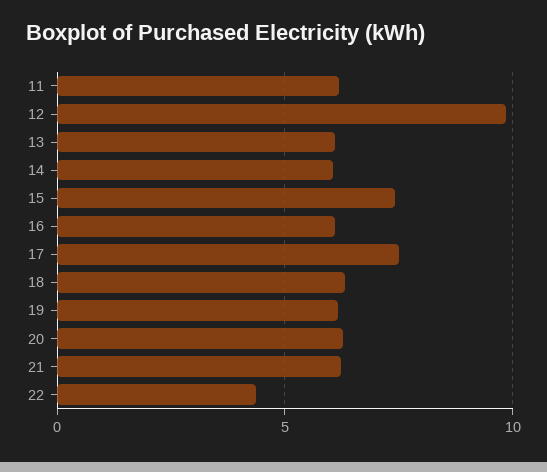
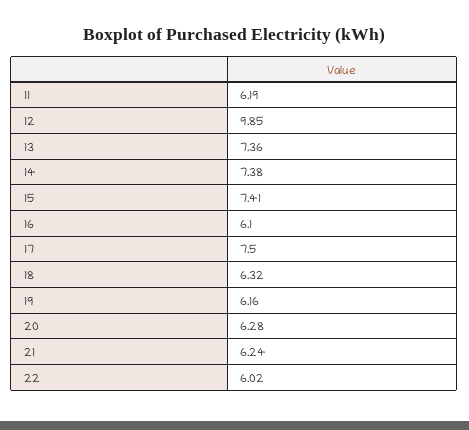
13: 6 -> 7.36
14: 6 -> 7.38
22: 4.5 -> 6.02

